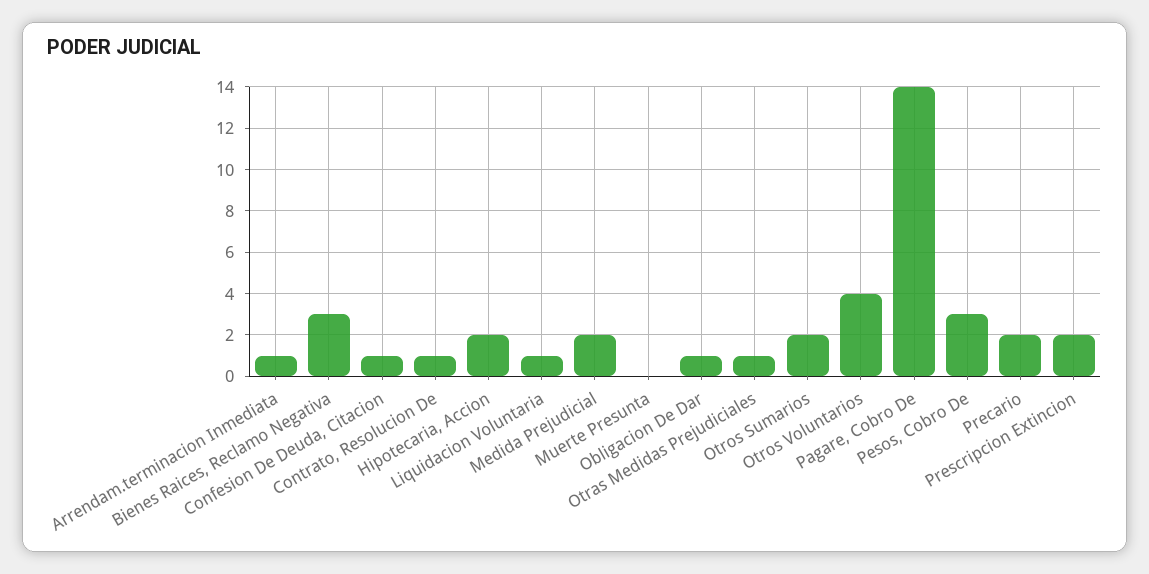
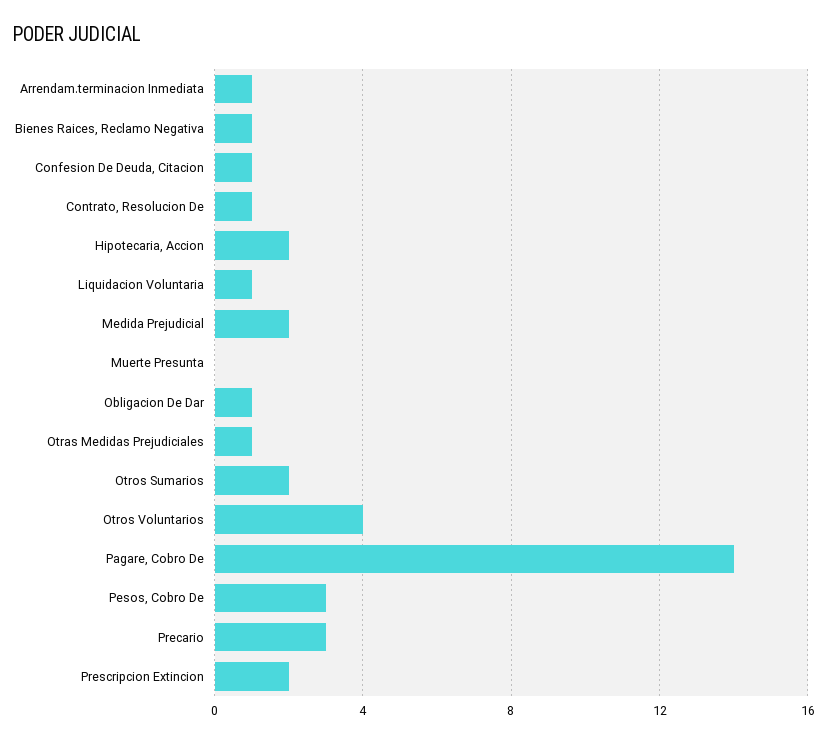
Bienes Raices, Reclamo Negativa: 3 -> 1
Precario: 2 -> 3

